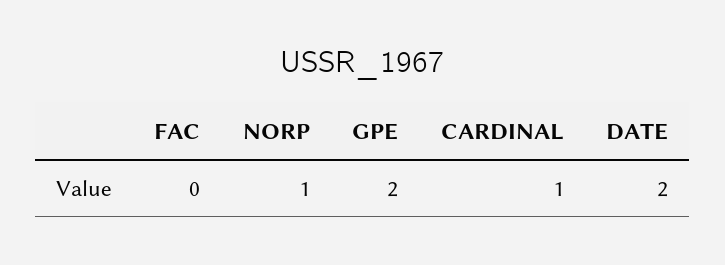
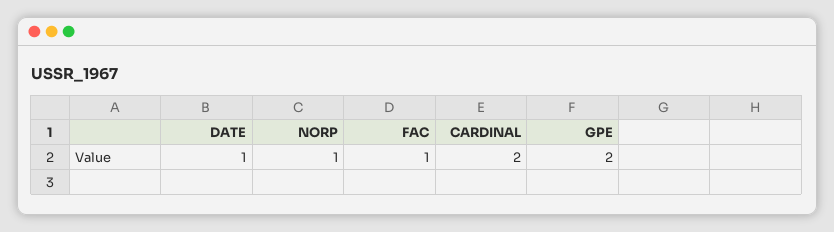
FAC: 0 -> 1
CARDINAL: 1 -> 2
DATE: 2 -> 1

